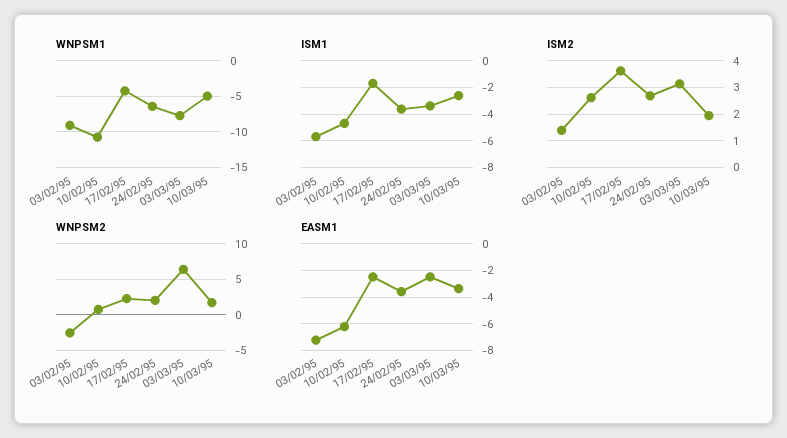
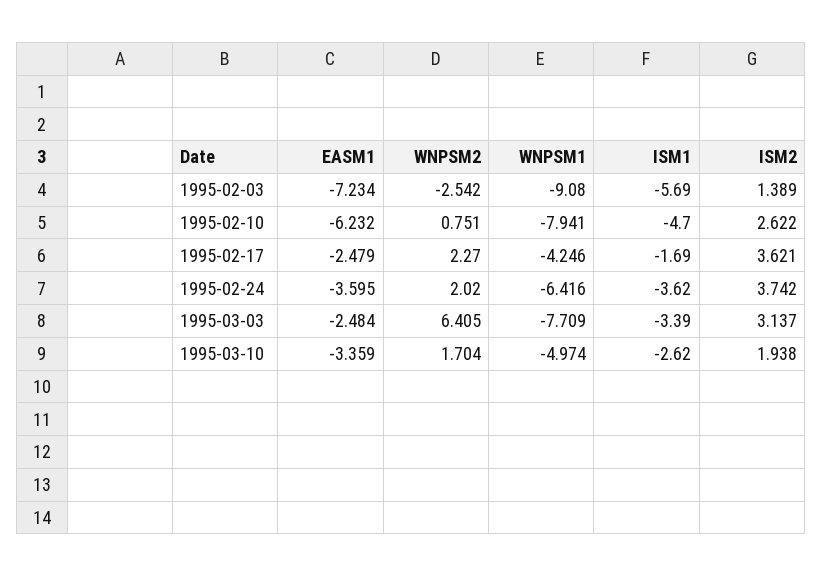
WNPSM1, 10/02/95: -11 -> -7.941
ISM2, 24/02/95: 2.75 -> 3.742

